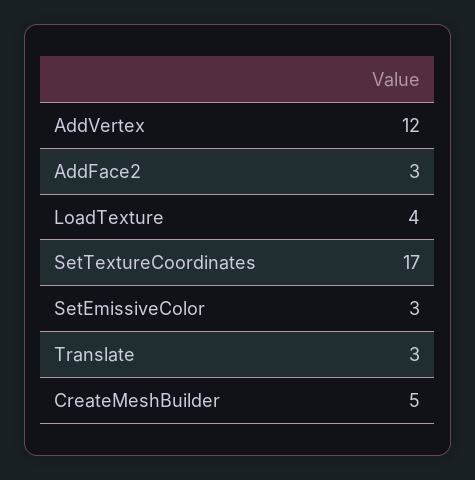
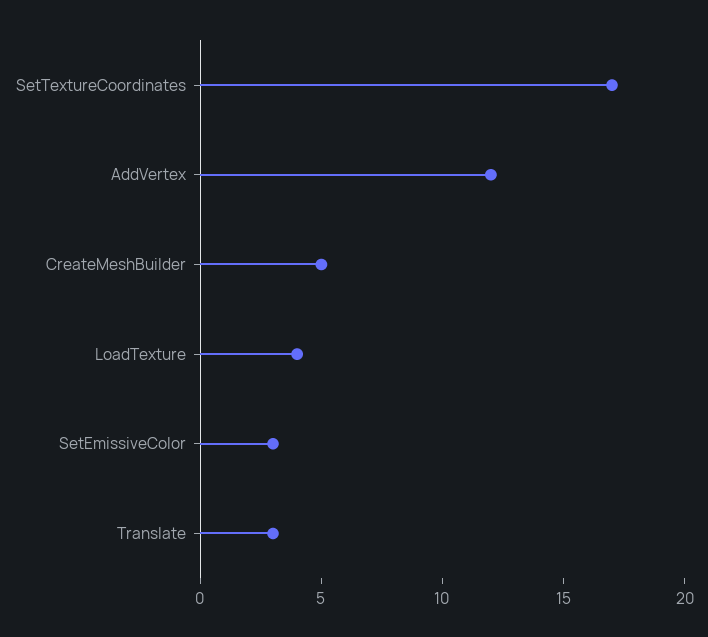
AddFace2: 3 -> none

